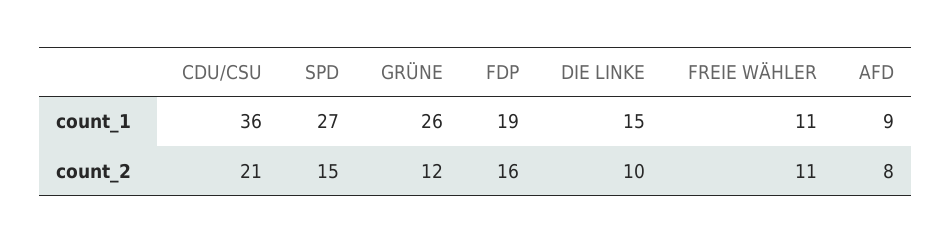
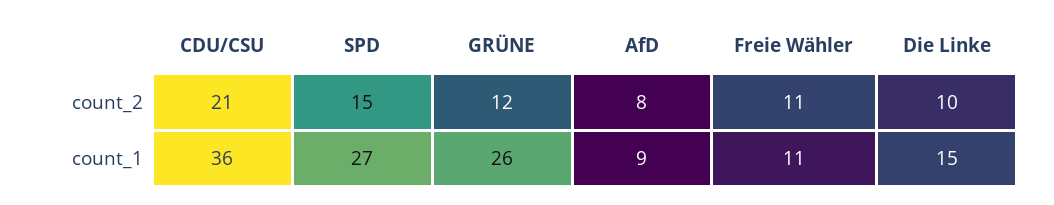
FDP, count_1: 19 -> none
FDP, count_2: 16 -> none

